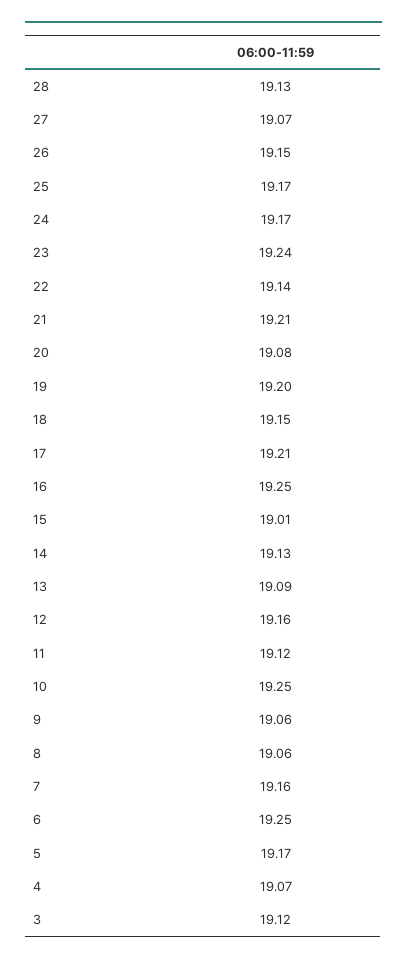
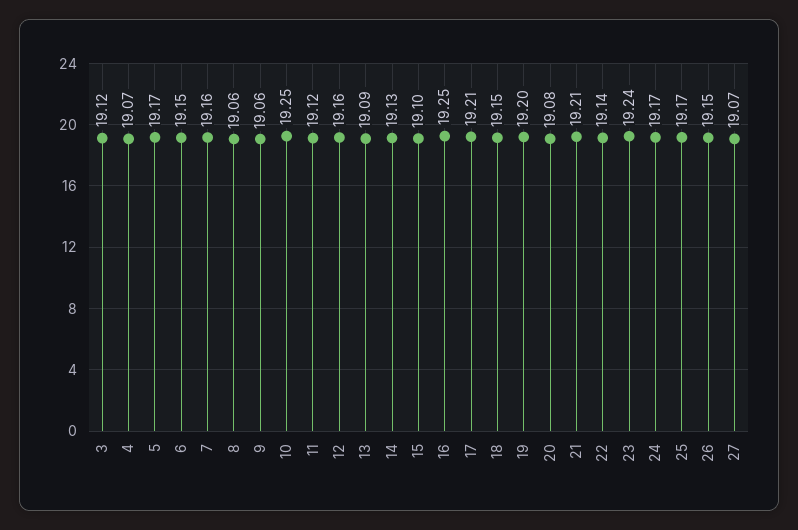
28: 19.13 -> none
15: 19.01 -> 19.1
6: 19.25 -> 19.15

